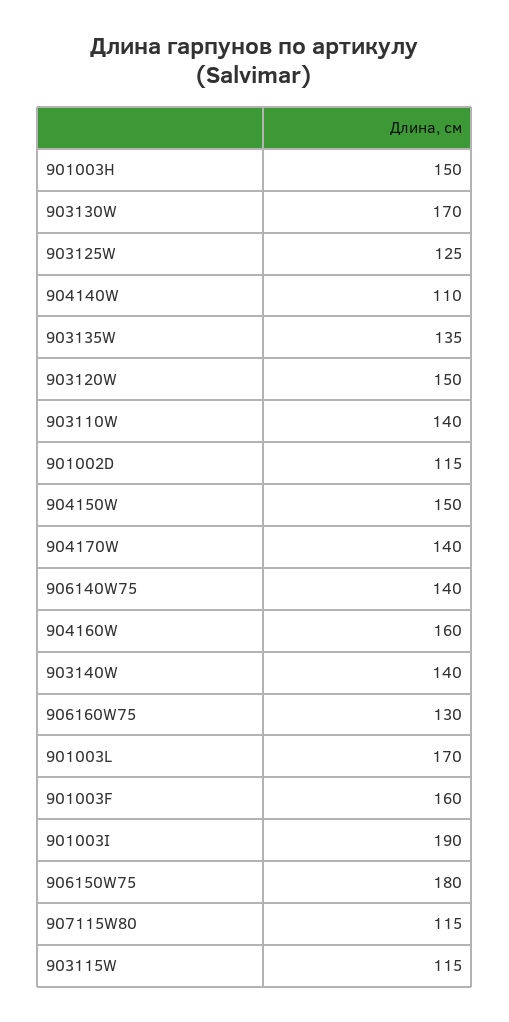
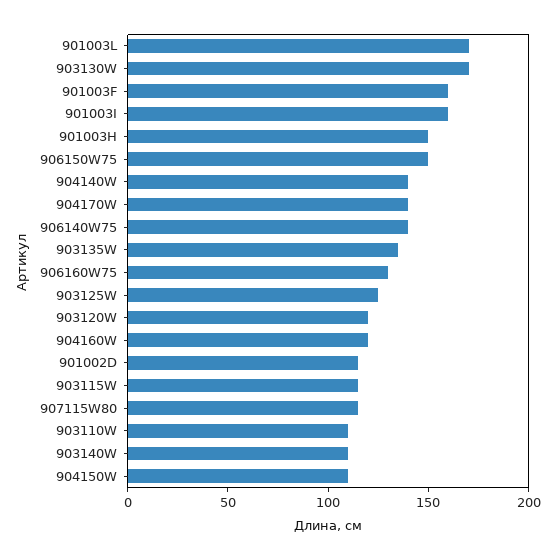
904140W: 110 -> 140
903120W: 150 -> 120
903110W: 140 -> 110
904150W: 150 -> 110
904160W: 160 -> 120
903140W: 140 -> 110
901003I: 190 -> 160
906150W75: 180 -> 150

